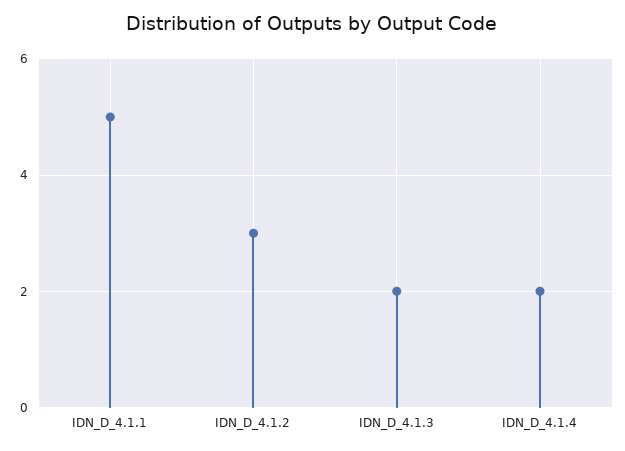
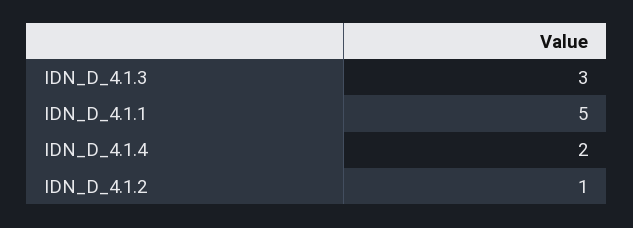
IDN_D_4.1.2: 3 -> 1
IDN_D_4.1.3: 2 -> 3

